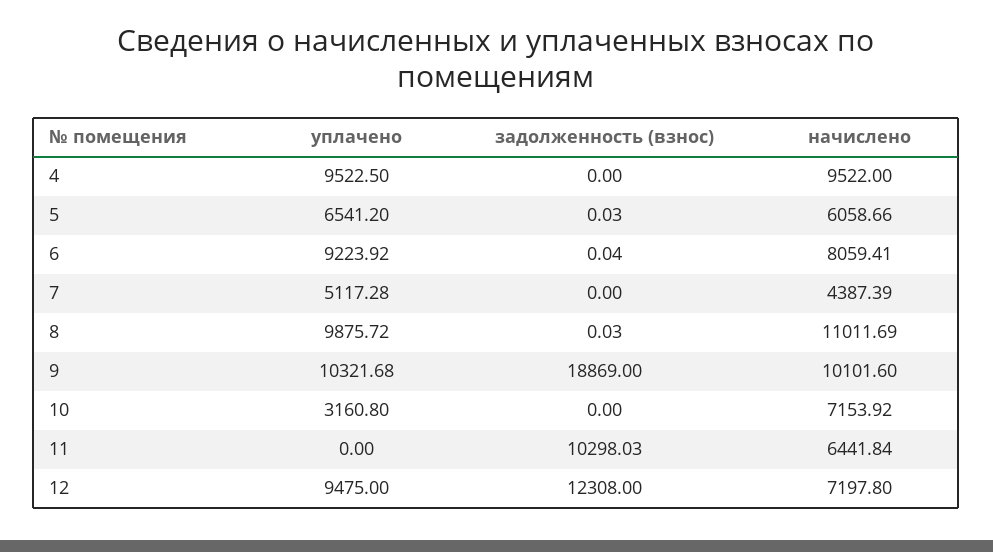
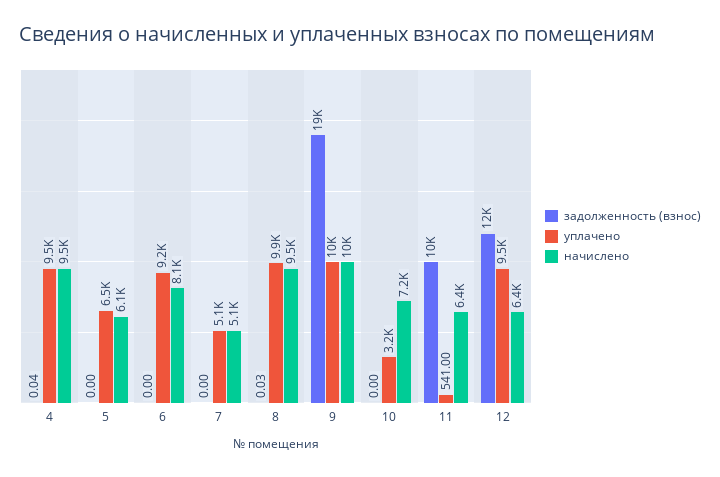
задолженность (взнос), 4: 0 -> 0.04
задолженность (взнос), 5: 0.03 -> 0
задолженность (взнос), 6: 0.04 -> 0
начислено, 7: 4387.39 -> 5100
начислено, 8: 11011.69 -> 9500
уплачено, 11: 0 -> 541
начислено, 12: 7197.8 -> 6400

